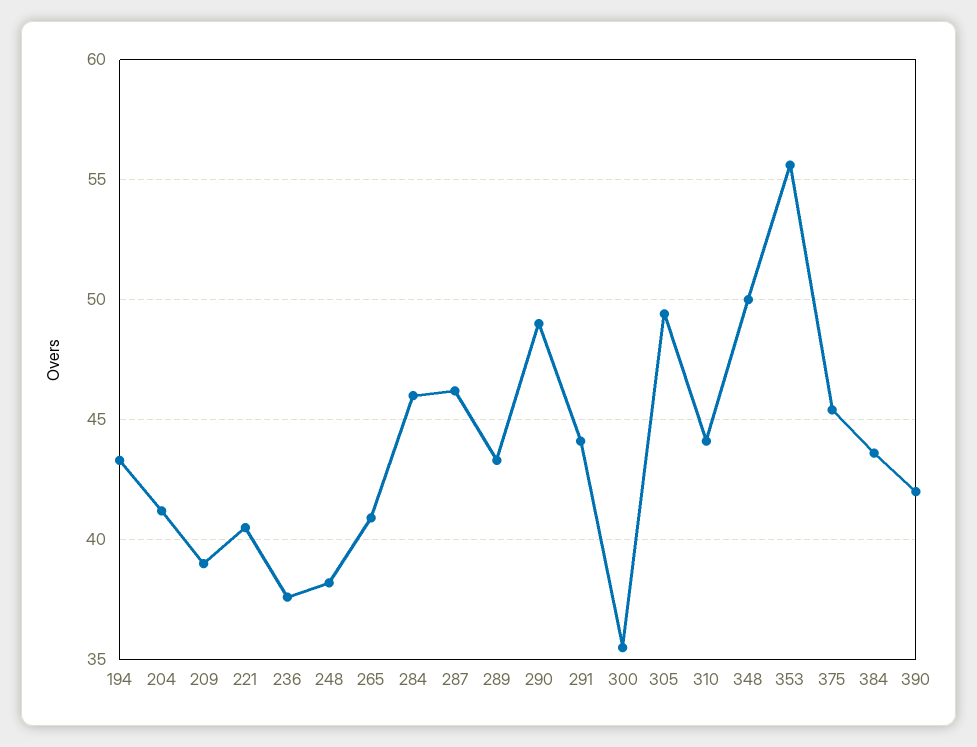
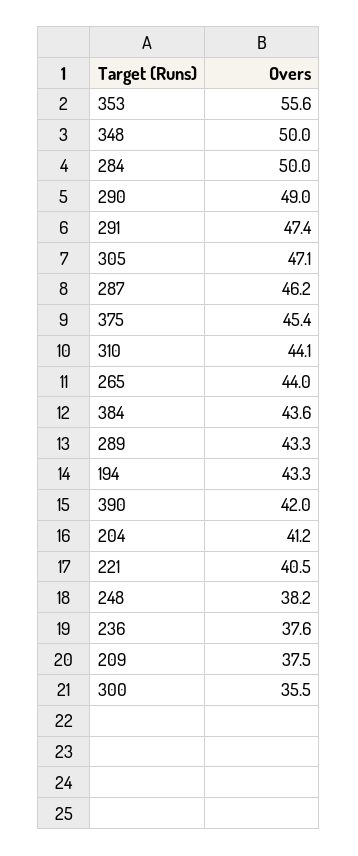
209: 39 -> 37.5
265: 41 -> 44
284: 46 -> 50
291: 44 -> 47.4
305: 49.5 -> 47.1

